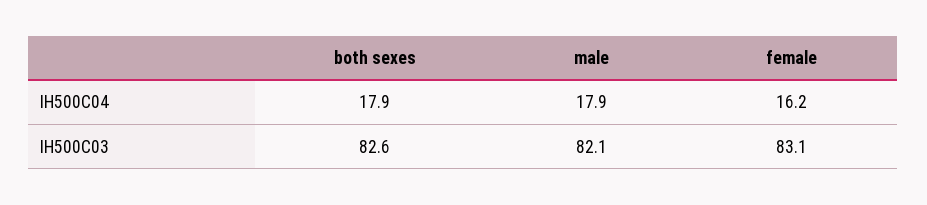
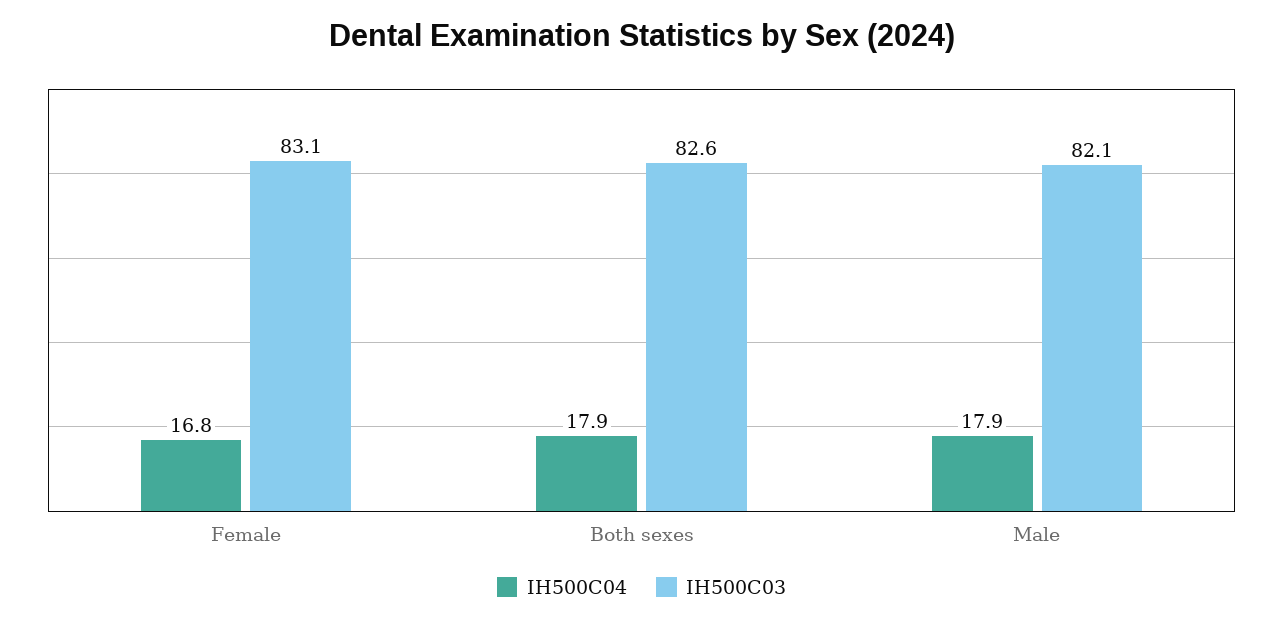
IH500C04, female: 16.2 -> 16.8

